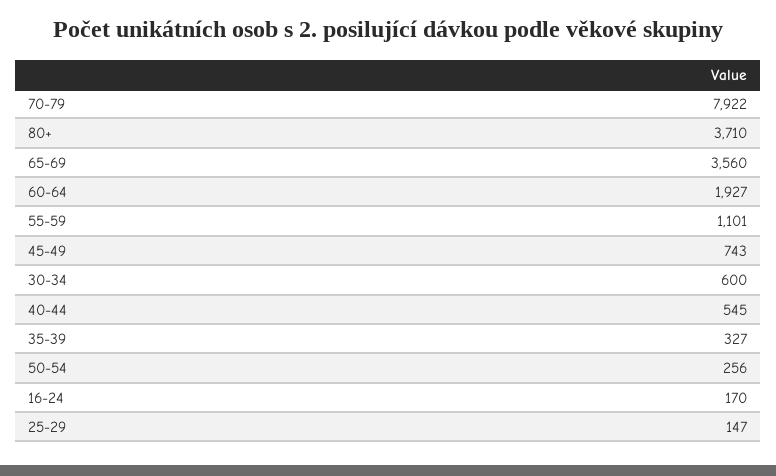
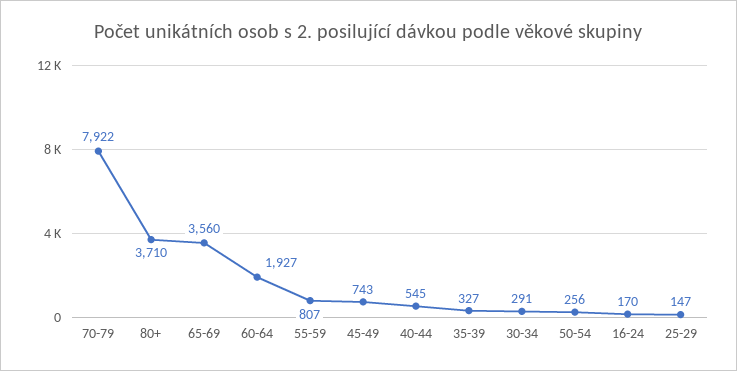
55-59: 1101 -> 807
30-34: 600 -> 291

